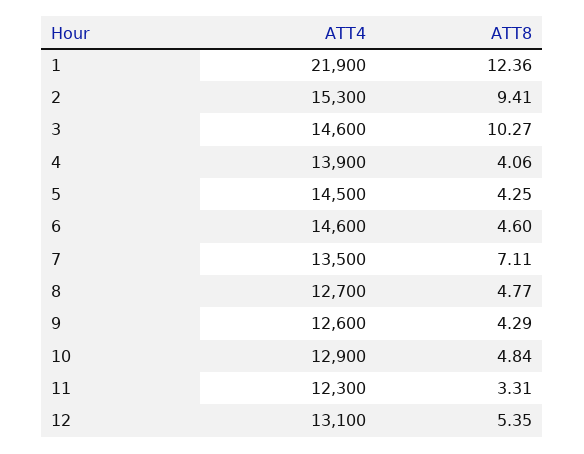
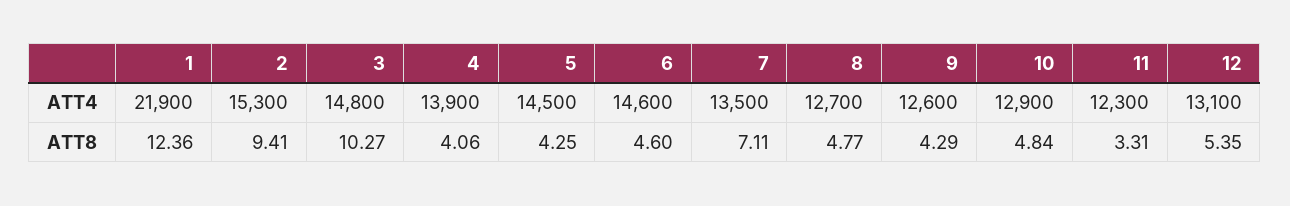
ATT4, 3: 14600 -> 14800

